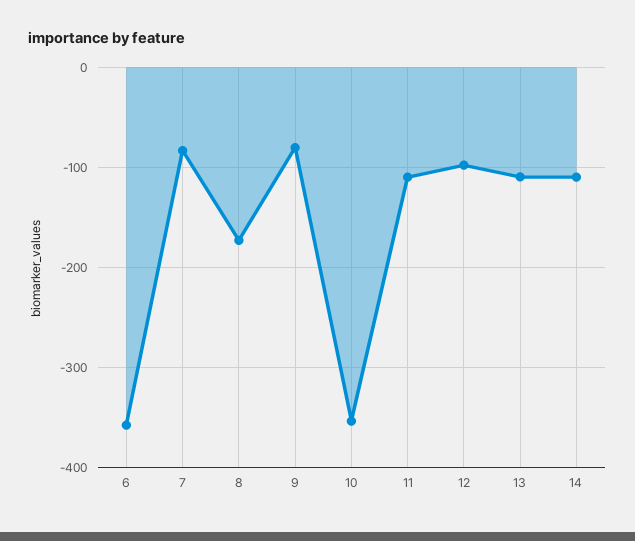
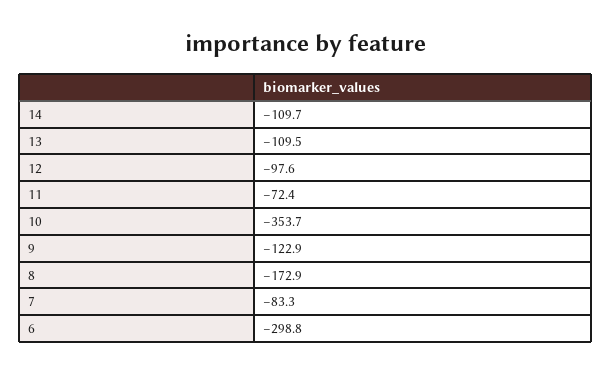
6: -360 -> -298.8
9: -80 -> -122.9
11: -110 -> -72.4

